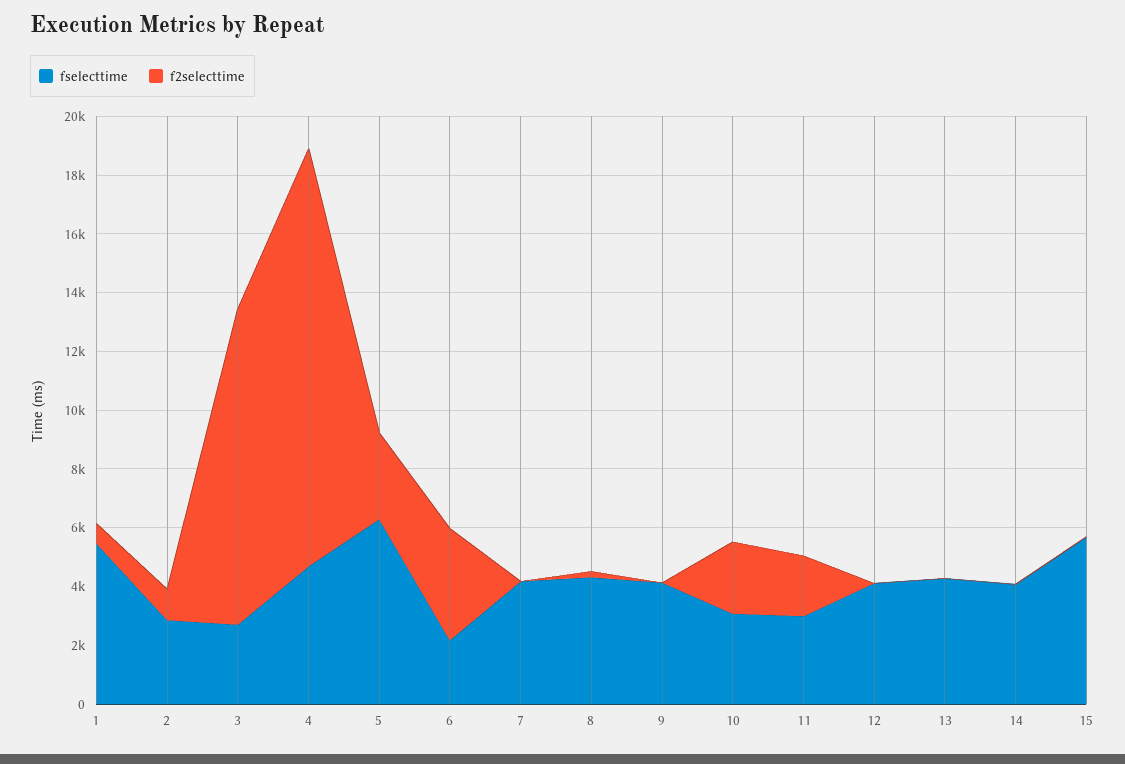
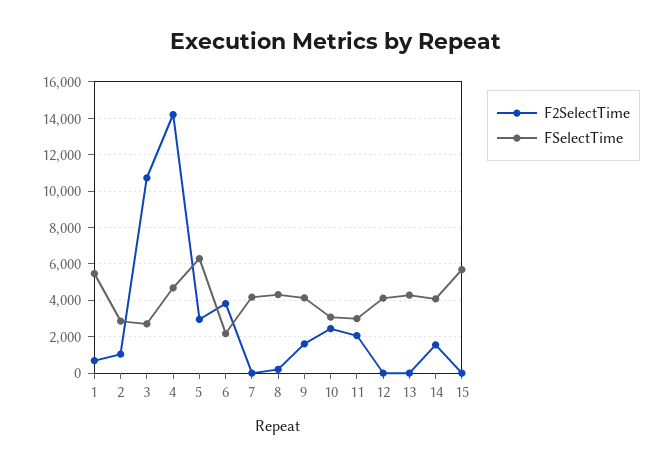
f2selecttime, 9: 0 -> 1500
f2selecttime, 14: 0 -> 1500

